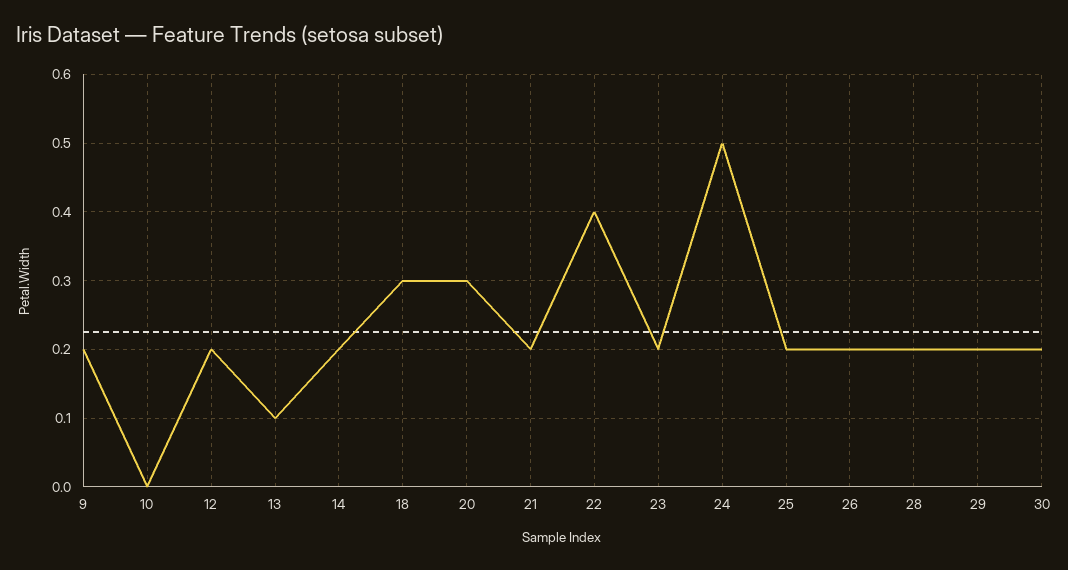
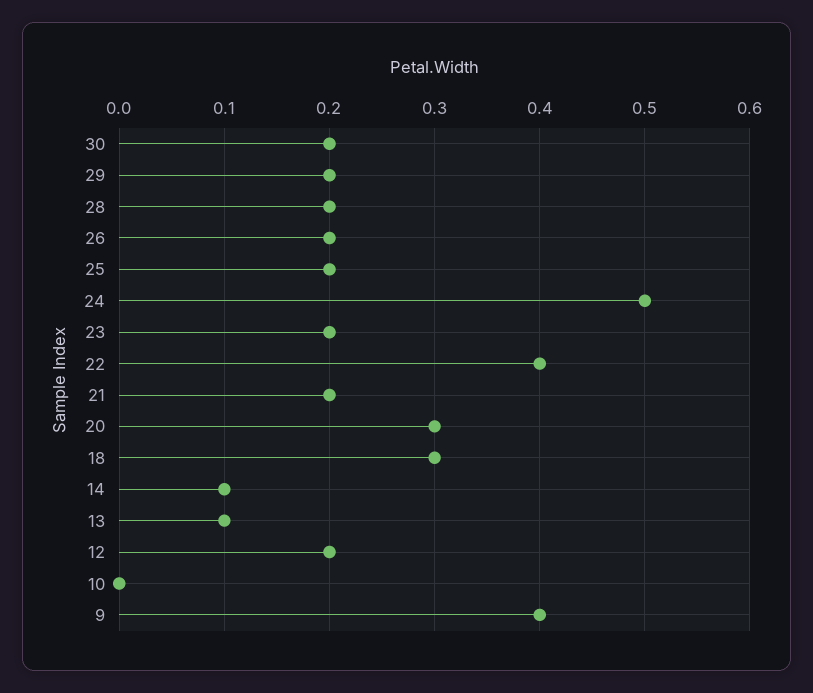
9: 0.2 -> 0.4
14: 0.2 -> 0.1

